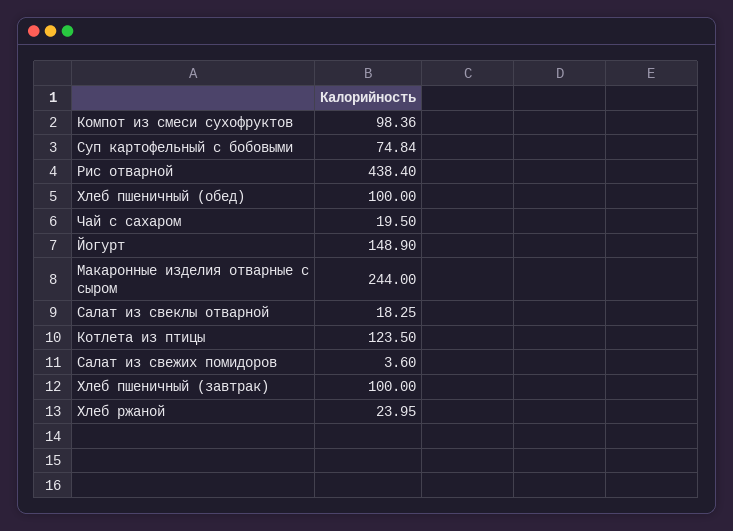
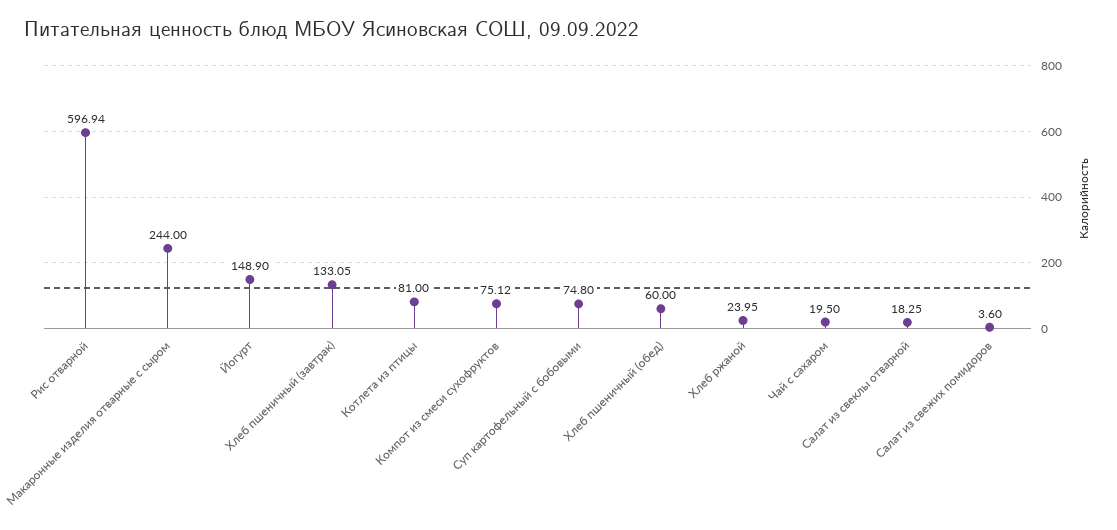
Компот из смеси сухофруктов: 98.36 -> 75.12
Суп картофельный с бобовыми: 74.84 -> 74.8
Рис отварной: 438.4 -> 596.94
Хлеб пшеничный (обед): 100 -> 60
Котлета из птицы: 123.5 -> 81
Хлеб пшеничный (завтрак): 100 -> 133.05

